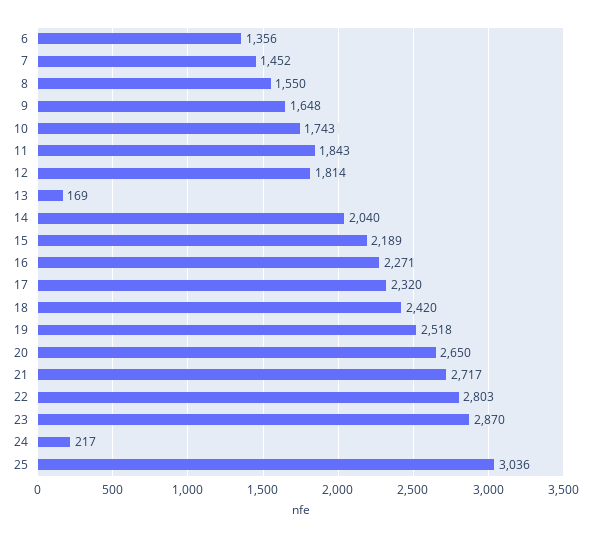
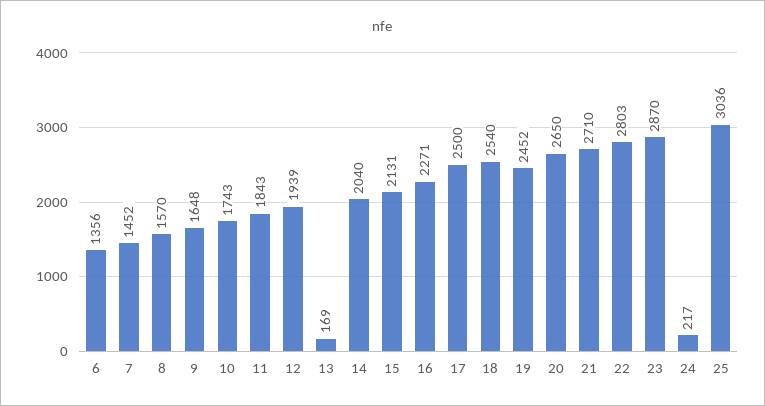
8: 1550 -> 1570
12: 1814 -> 1939
15: 2189 -> 2131
17: 2320 -> 2500
18: 2420 -> 2540
19: 2518 -> 2452
21: 2717 -> 2710

